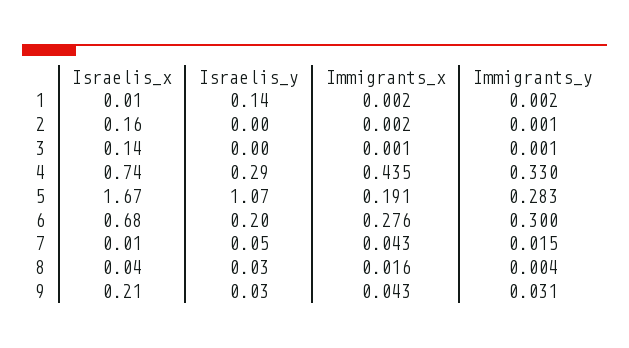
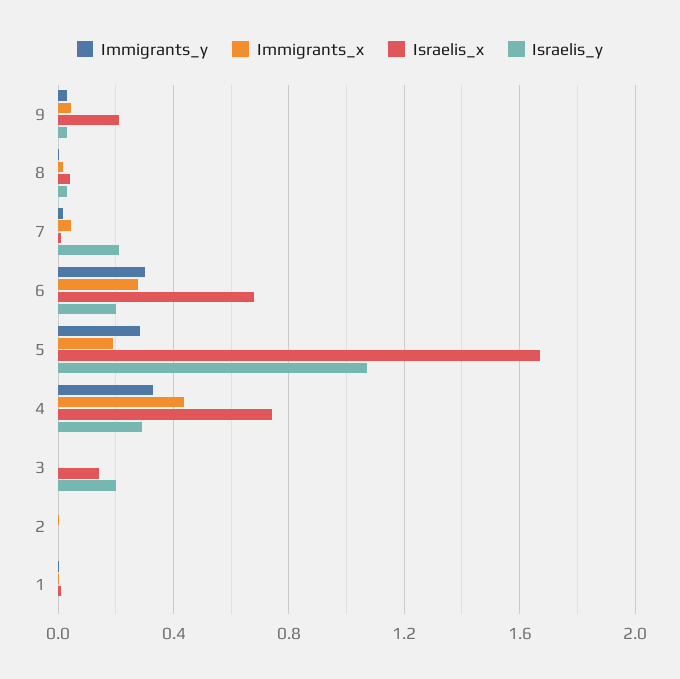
Israelis_y, 1: 0.14 -> 0
Israelis_x, 2: 0.16 -> 0
Israelis_y, 3: 0 -> 0.2
Israelis_y, 7: 0.05 -> 0.2

